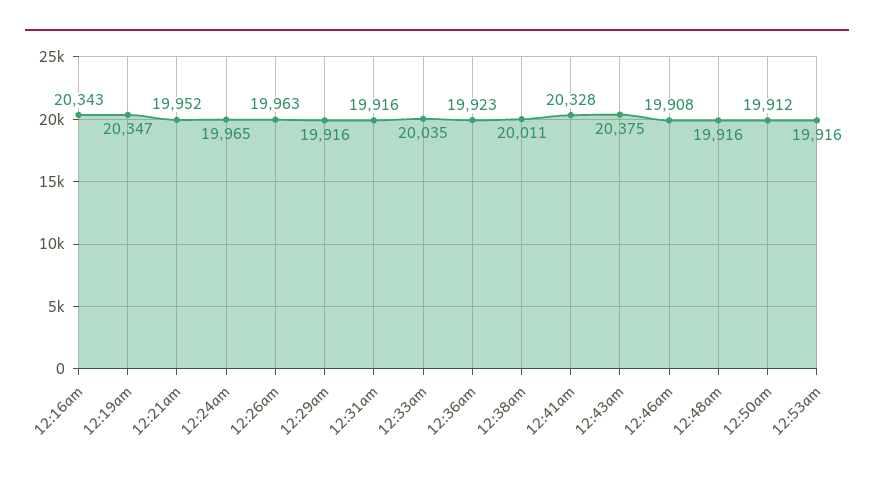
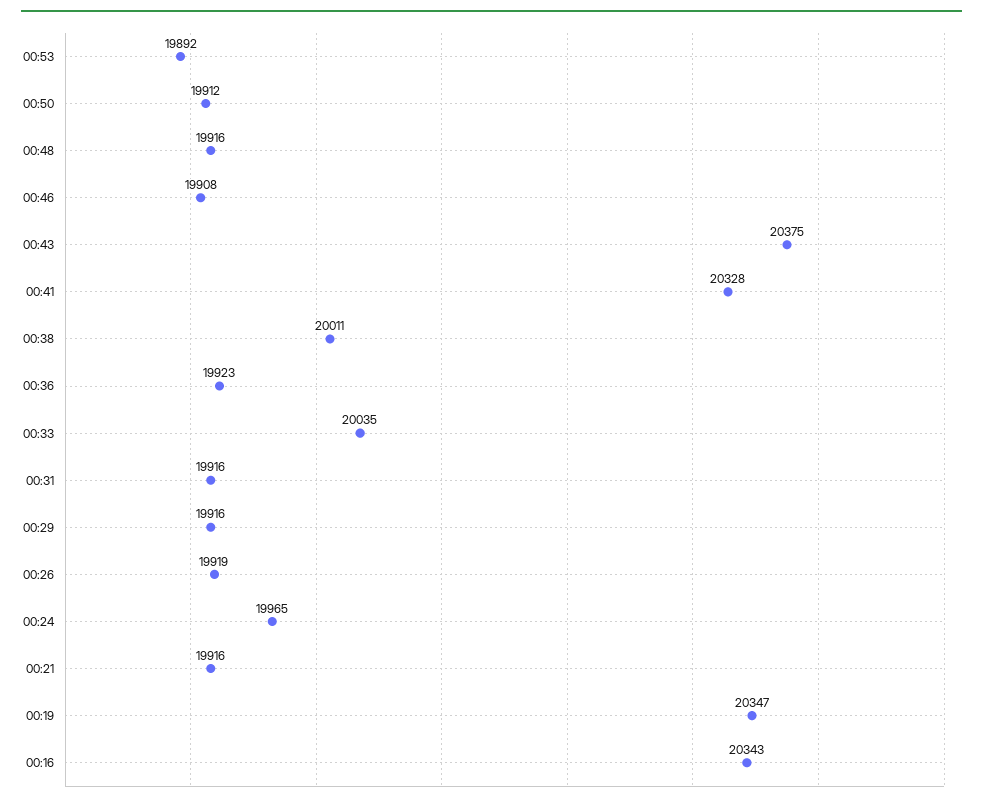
12:21am: 19952 -> 19916
12:26am: 19963 -> 19919
12:53am: 19916 -> 19892

